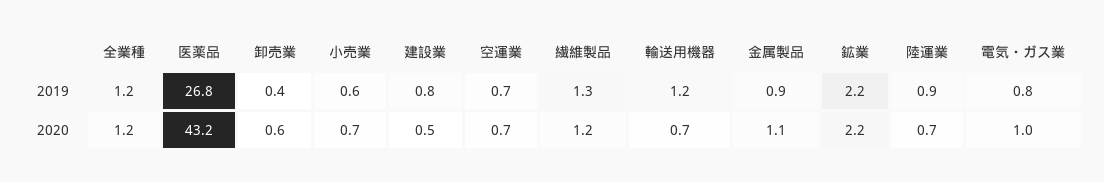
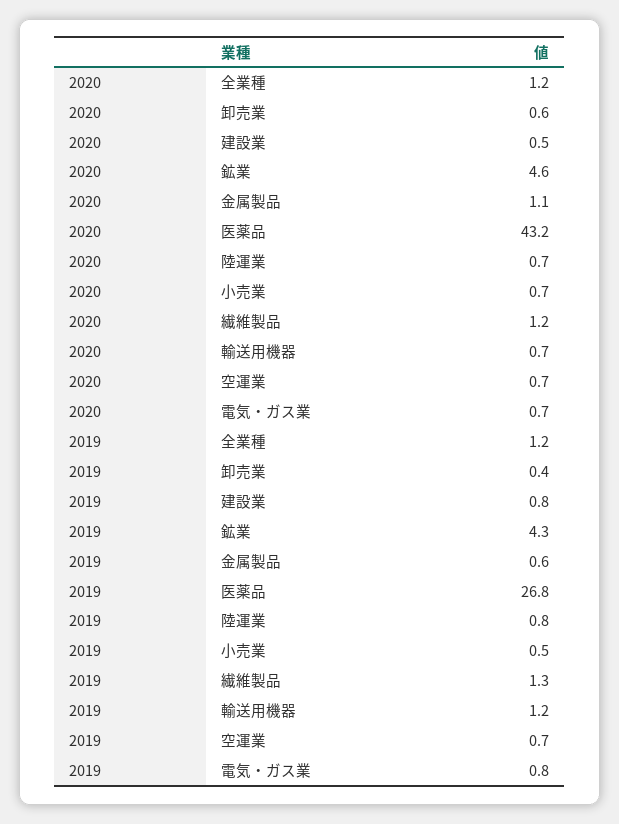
小売業, 2019: 0.6 -> 0.5
金属製品, 2019: 0.9 -> 0.6
鉱業, 2019: 2.2 -> 4.3
陸運業, 2019: 0.9 -> 0.8
鉱業, 2020: 2.2 -> 4.6
電気・ガス業, 2020: 1 -> 0.7

